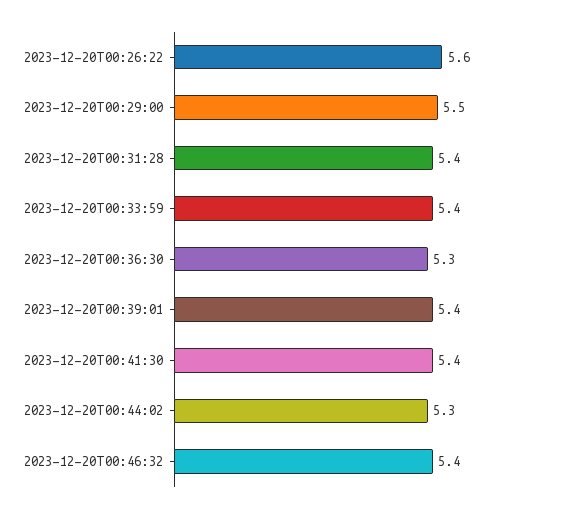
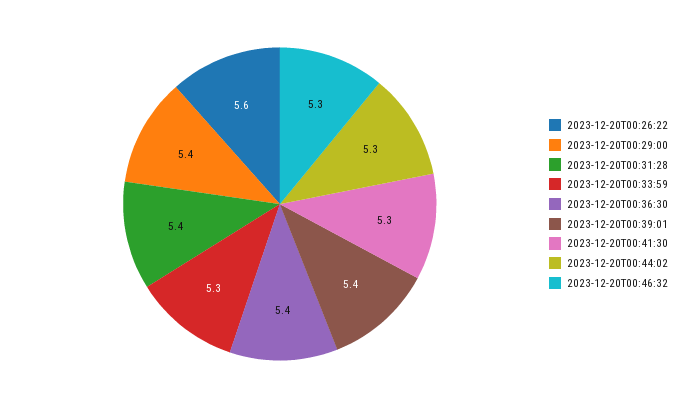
2023-12-20T00:29:00: 5.5 -> 5.4
2023-12-20T00:33:59: 5.4 -> 5.3
2023-12-20T00:36:30: 5.3 -> 5.4
2023-12-20T00:41:30: 5.4 -> 5.3
2023-12-20T00:46:32: 5.4 -> 5.3

